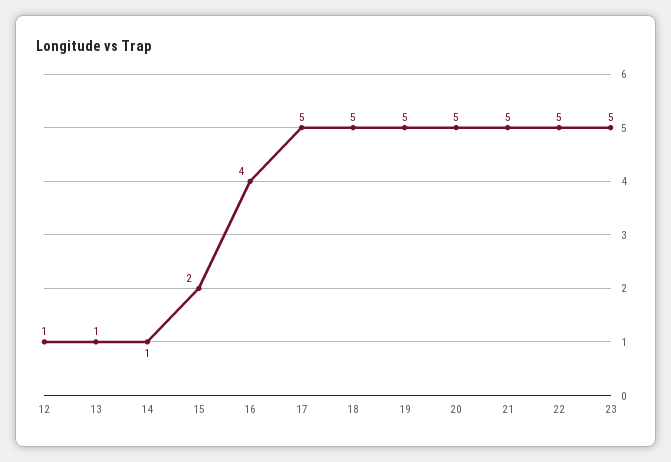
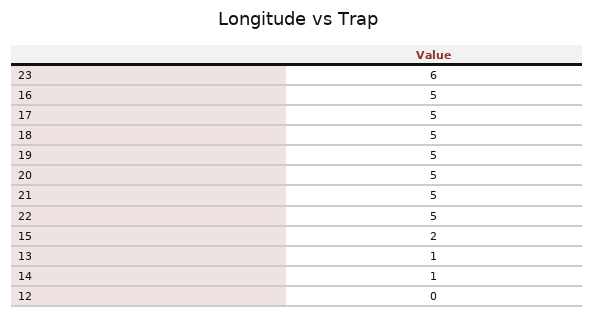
12: 1 -> 0
16: 4 -> 5
23: 5 -> 6

